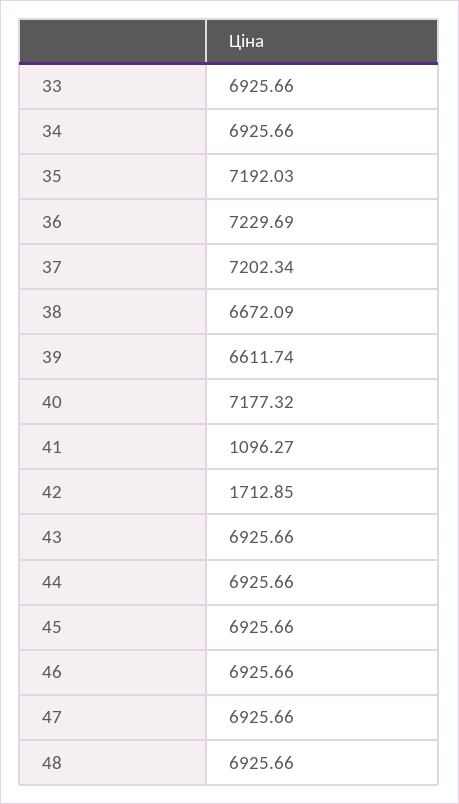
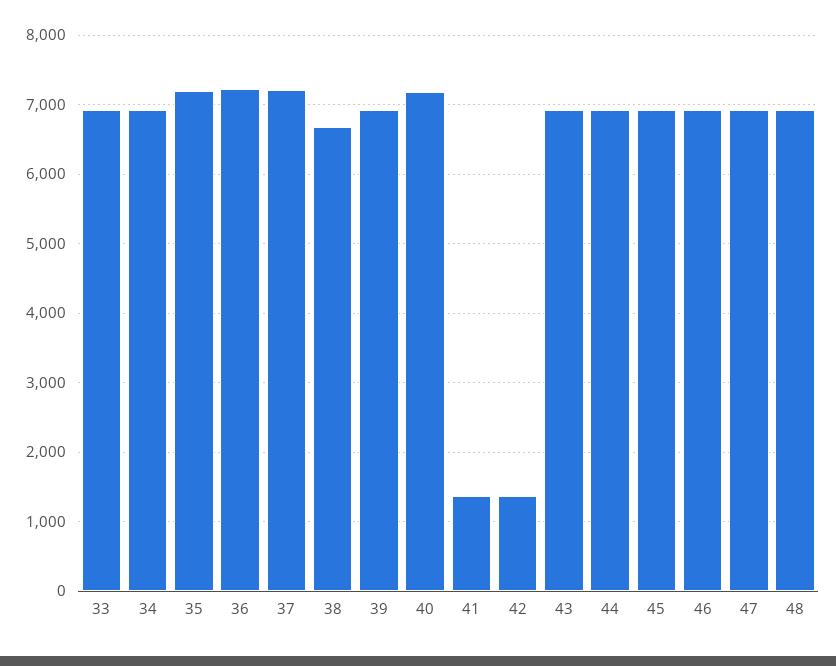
39: 6611.74 -> 6900
41: 1096.27 -> 1400
42: 1712.85 -> 1400

